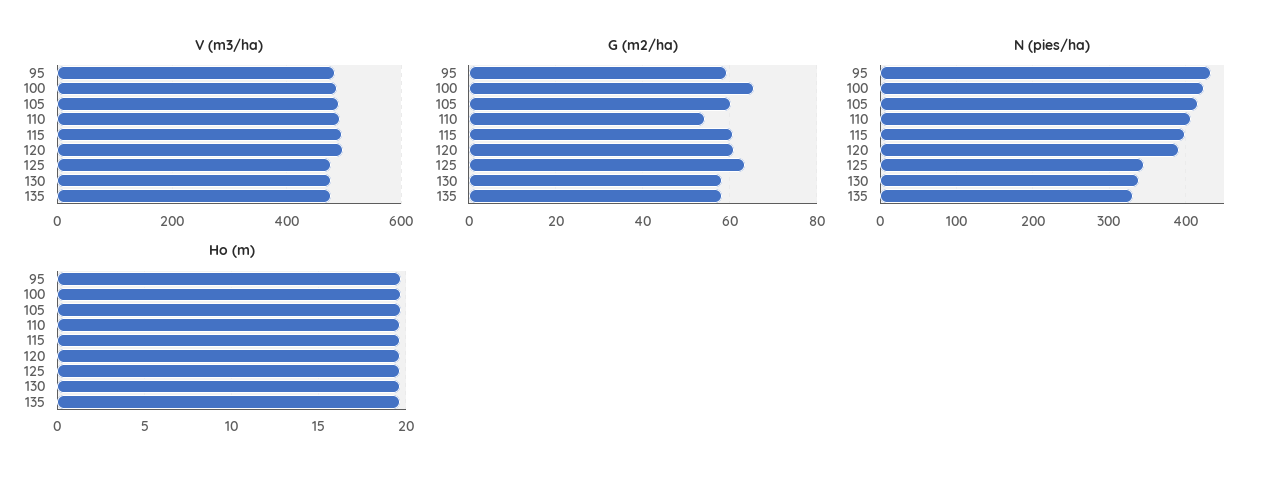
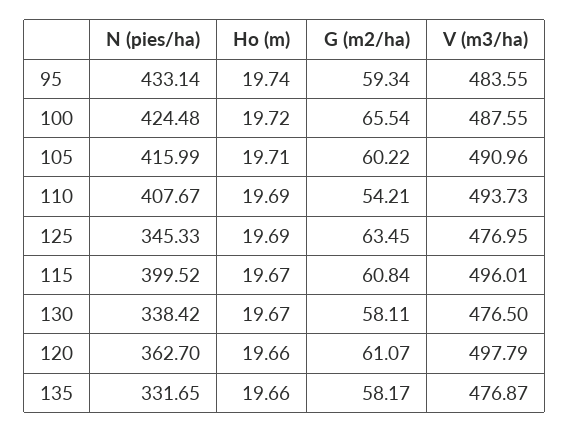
N (pies/ha), 120: 390 -> 362.7

